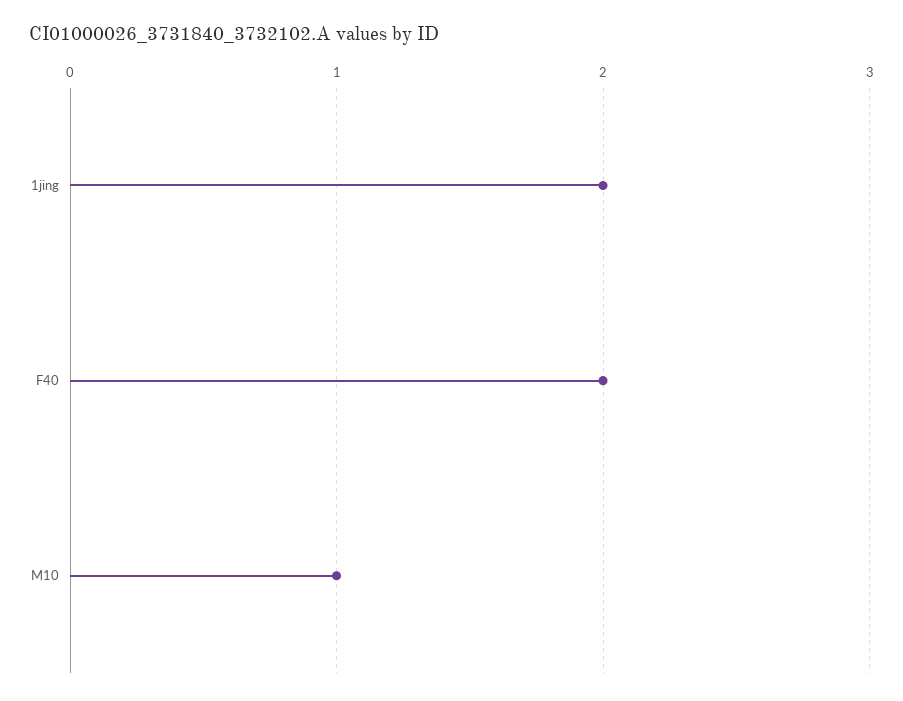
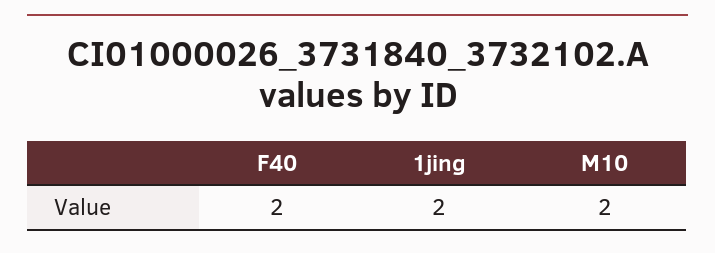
M10: 1 -> 2

